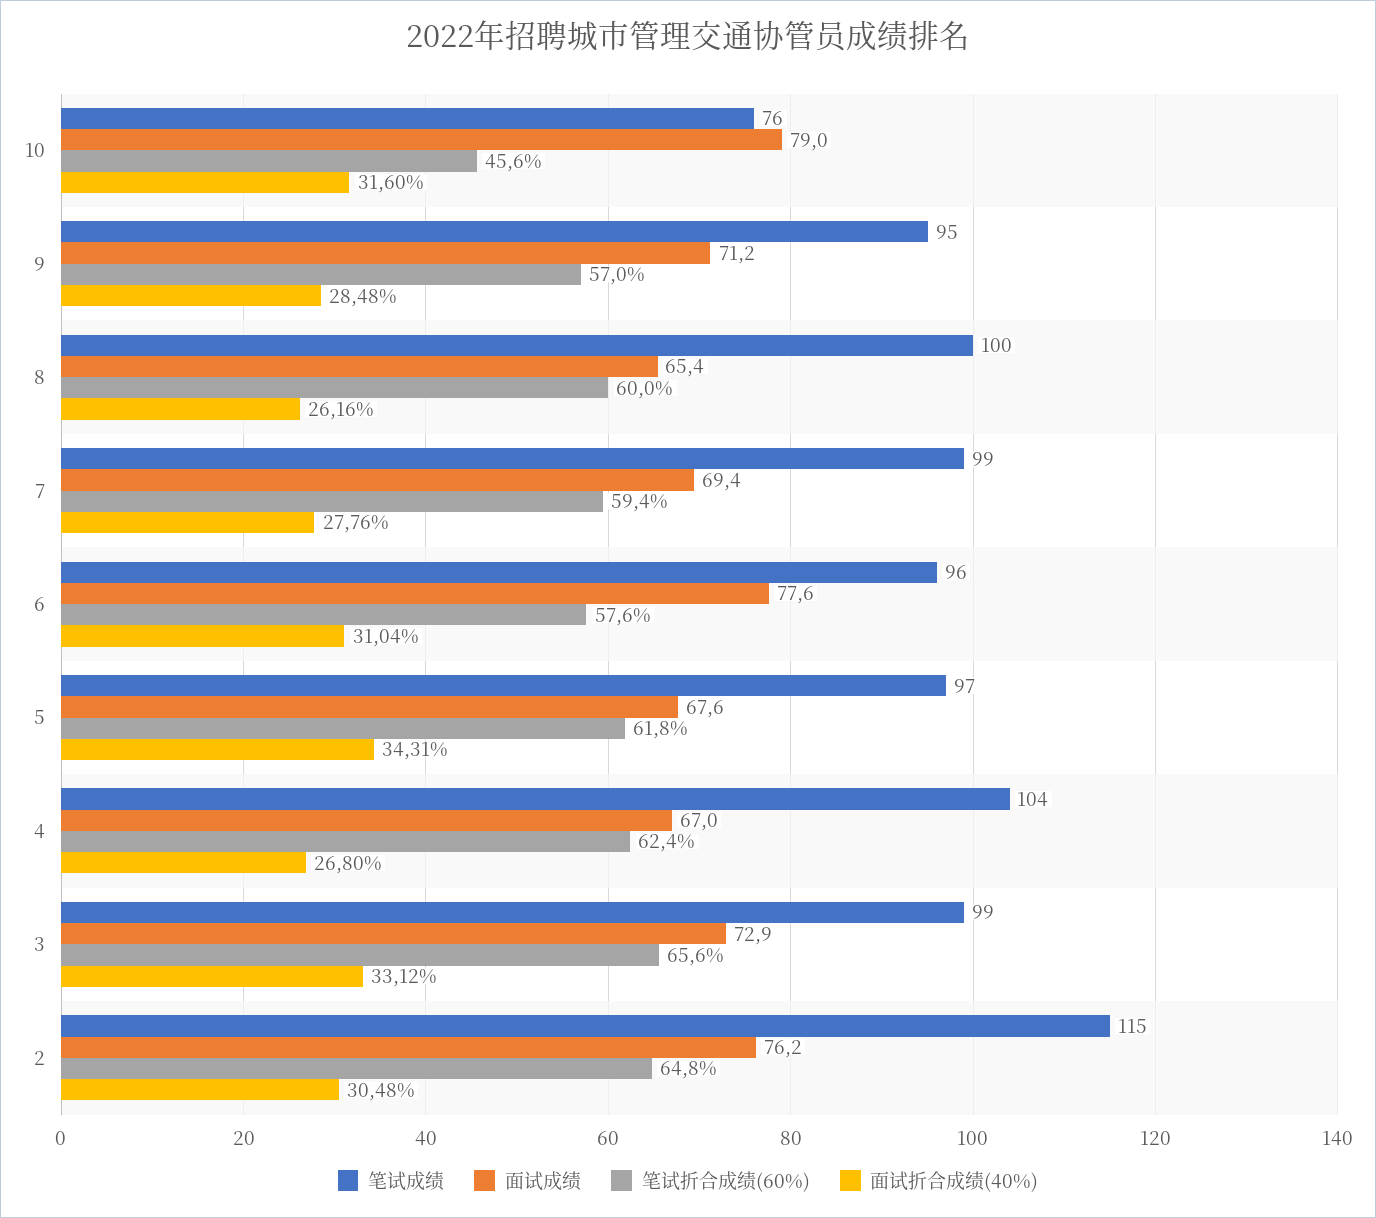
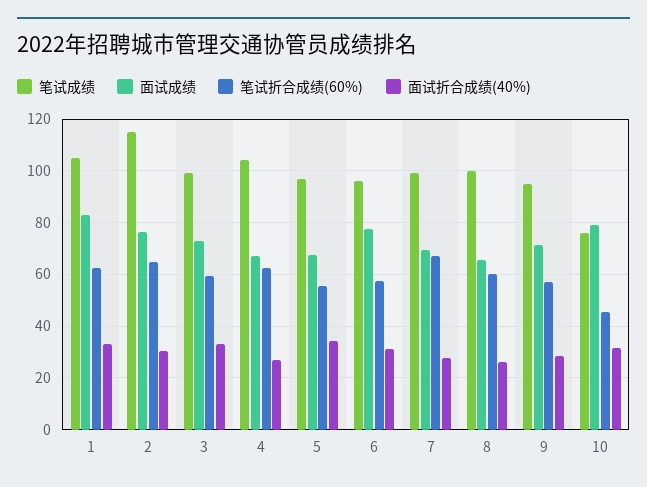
笔试折合成绩(60%), 7: 59.4 -> 67.5
笔试折合成绩(60%), 5: 61.8 -> 55
笔试折合成绩(60%), 3: 65.6 -> 60
笔试成绩, 1: none -> 105
面试成绩, 1: none -> 82.5
笔试折合成绩(60%), 1: none -> 62.5
面试折合成绩(40%), 1: none -> 32.5

